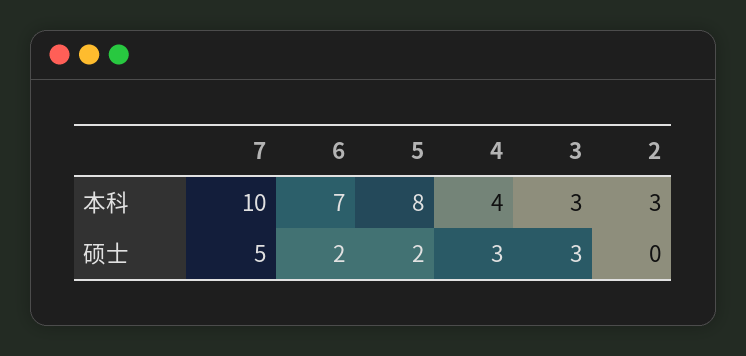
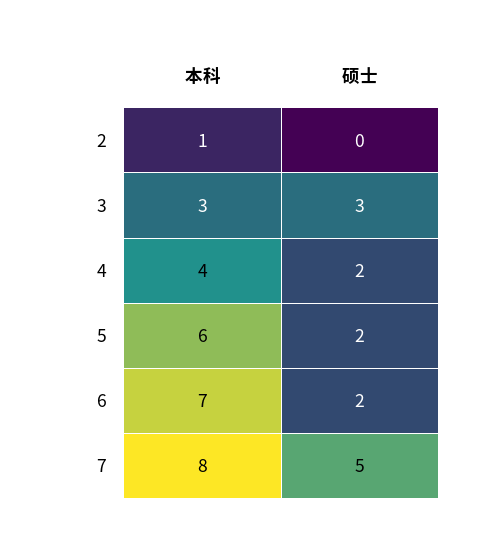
7, 本科: 10 -> 8
5, 本科: 8 -> 6
2, 本科: 3 -> 1
4, 硕士: 3 -> 2

